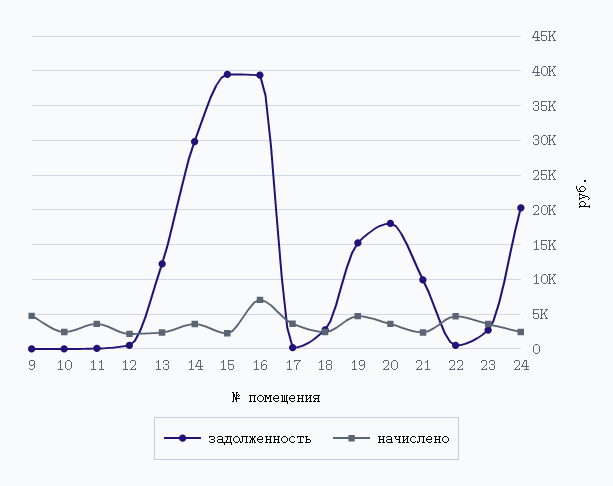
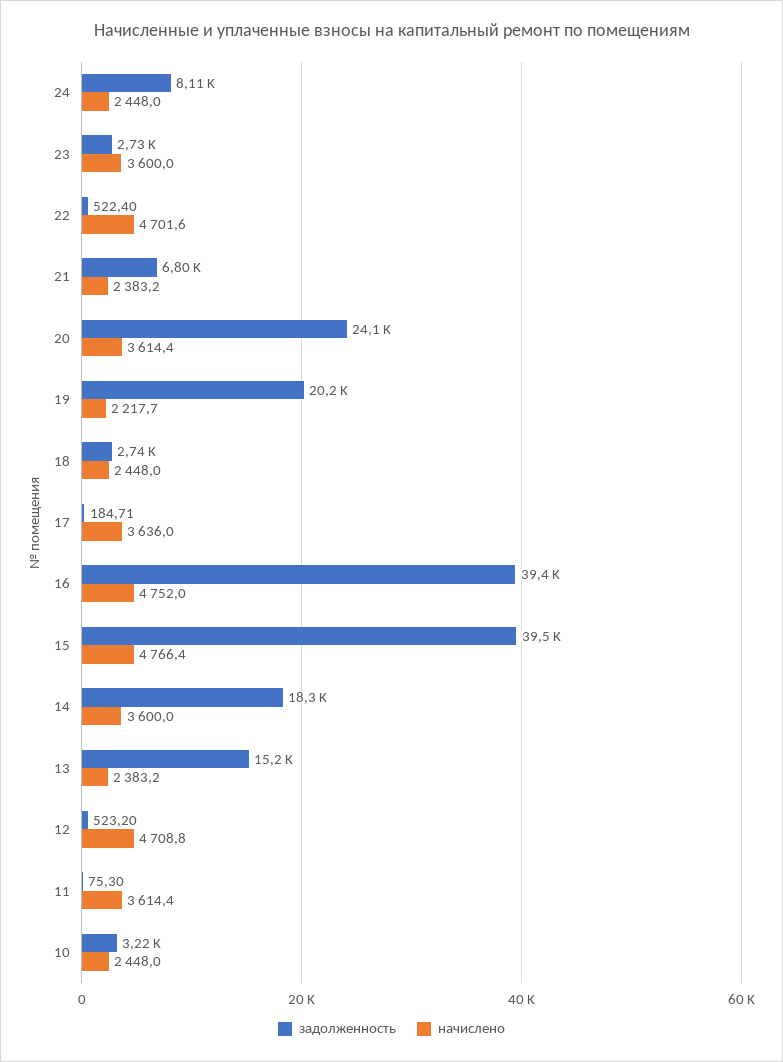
задолженность, 9: 0 -> none
начислено, 9: 5000 -> none
задолженность, 10: 0 -> 3220
начислено, 12: 2000 -> 4708.8
задолженность, 13: 12000 -> 15200
задолженность, 14: 30000 -> 18300
начислено, 15: 2000 -> 4766.4
начислено, 16: 7000 -> 4752
задолженность, 19: 15000 -> 20200
начислено, 19: 5000 -> 2217.7
задолженность, 20: 18000 -> 24100
задолженность, 21: 10000 -> 6800
задолженность, 24: 20000 -> 8110

